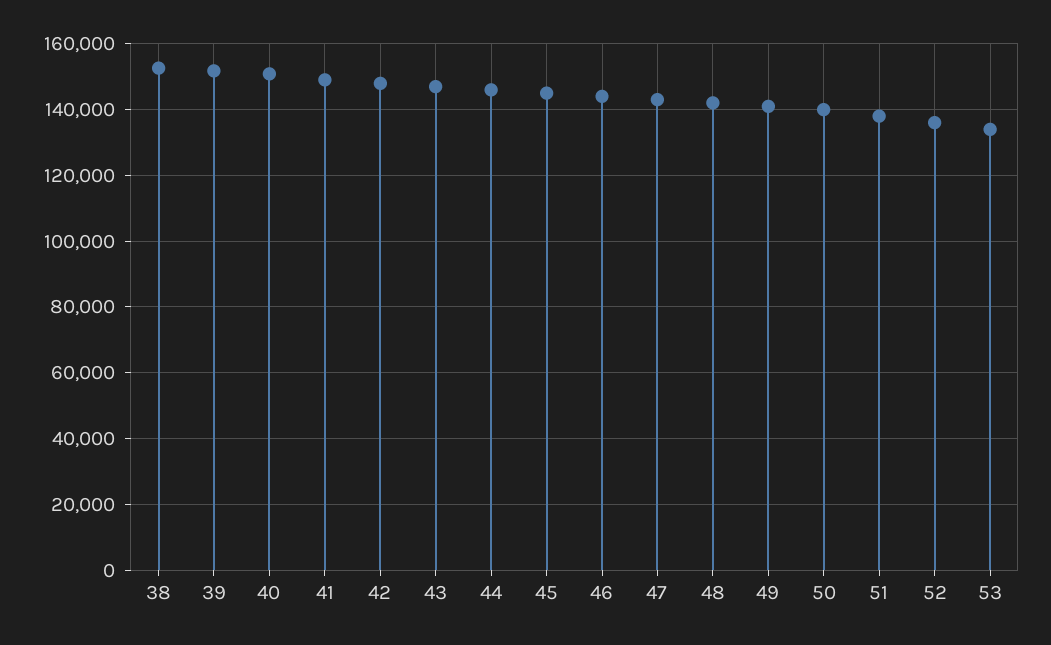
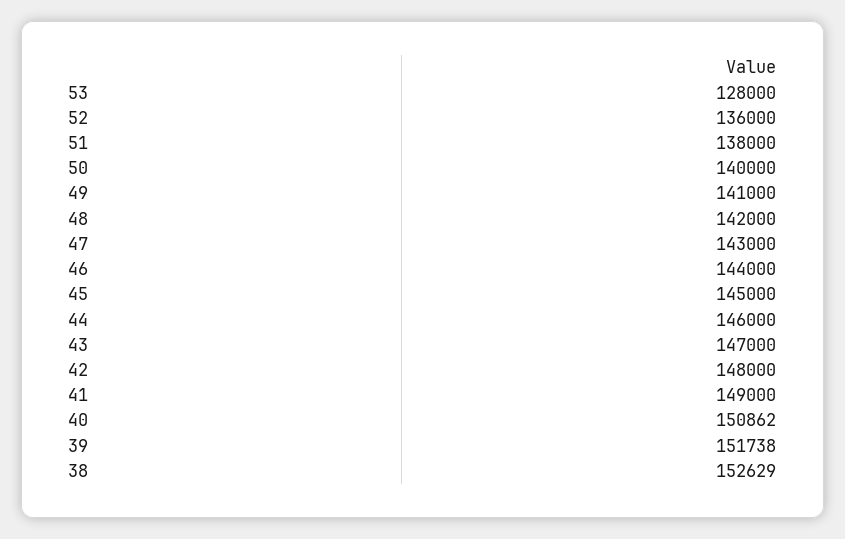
53: 134000 -> 128000

